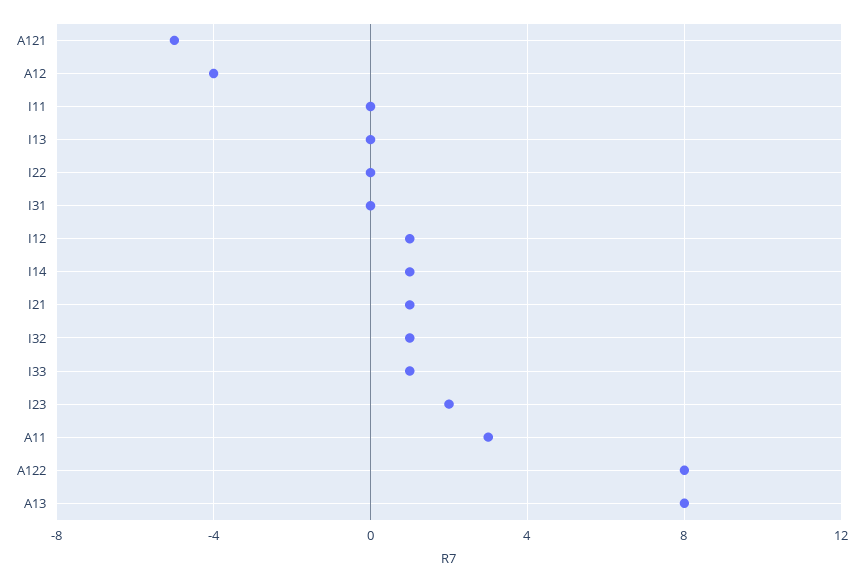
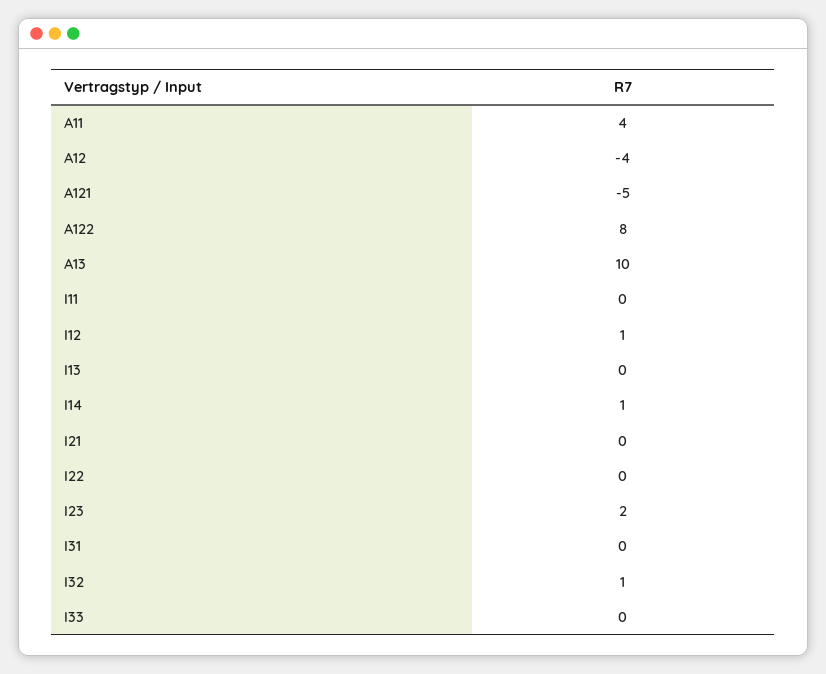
I21: 1 -> 0
I33: 1 -> 0
A11: 3 -> 4
A13: 8 -> 10

